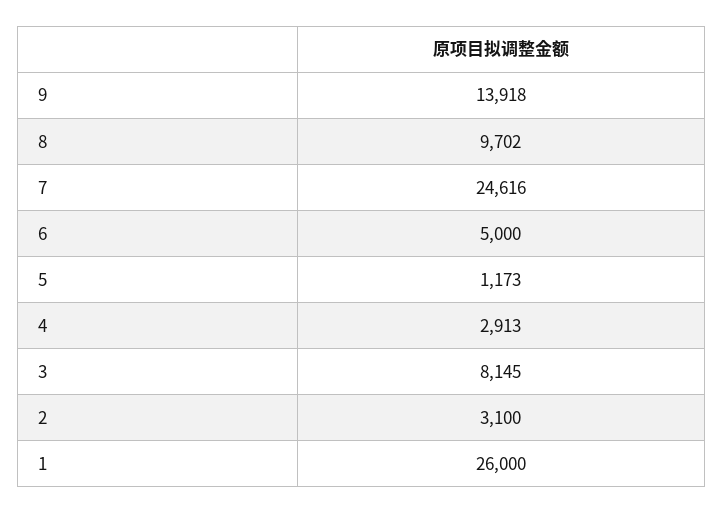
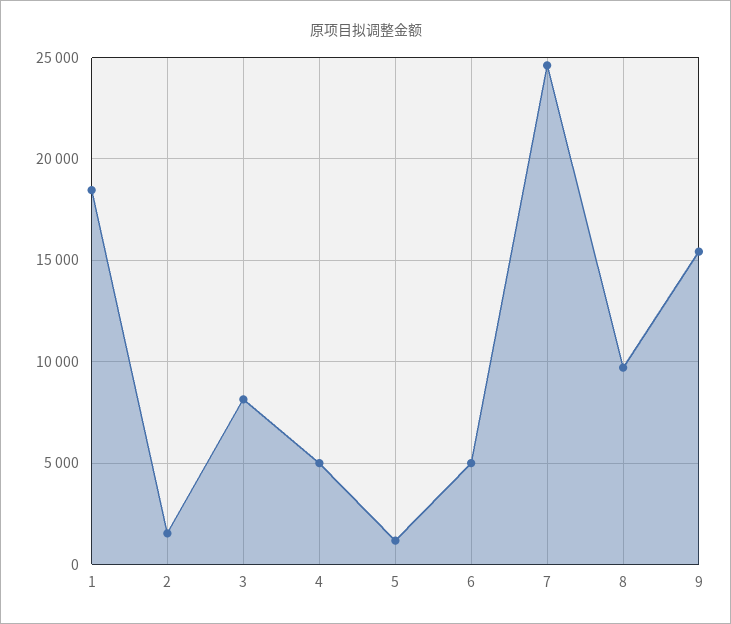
9: 13918 -> 15500
4: 2913 -> 5000
2: 3100 -> 1500
1: 26000 -> 18500

